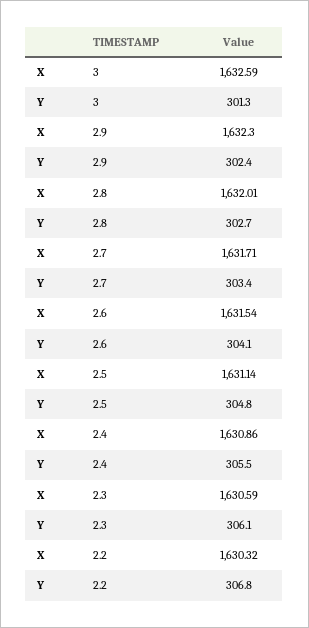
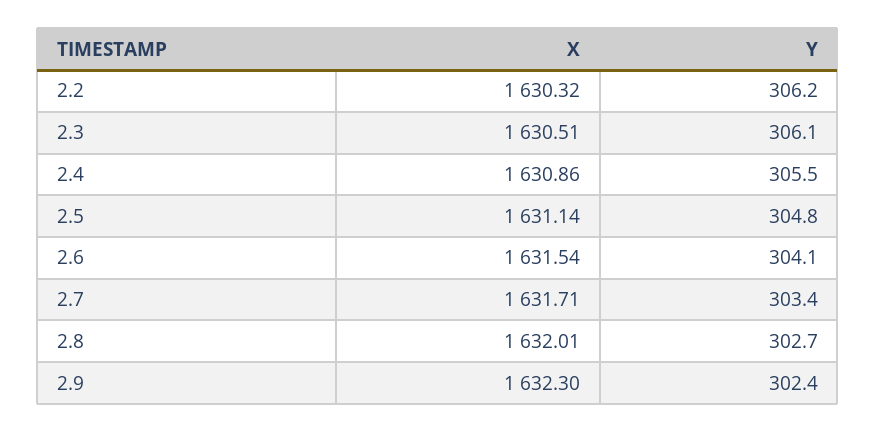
X, 3: 1632.59 -> none
Y, 3: 301.3 -> none
X, 2.3: 1630.59 -> 1630.51
Y, 2.2: 306.8 -> 306.2

